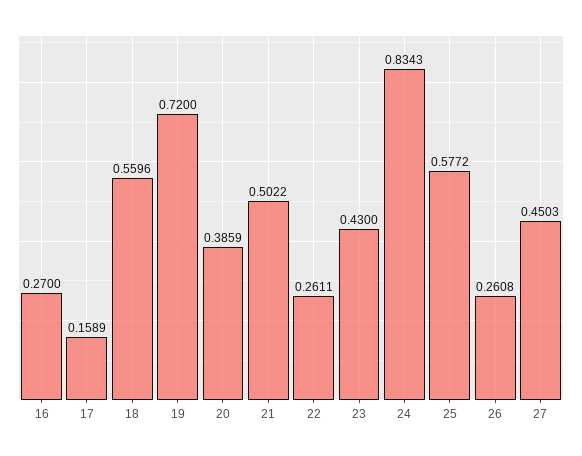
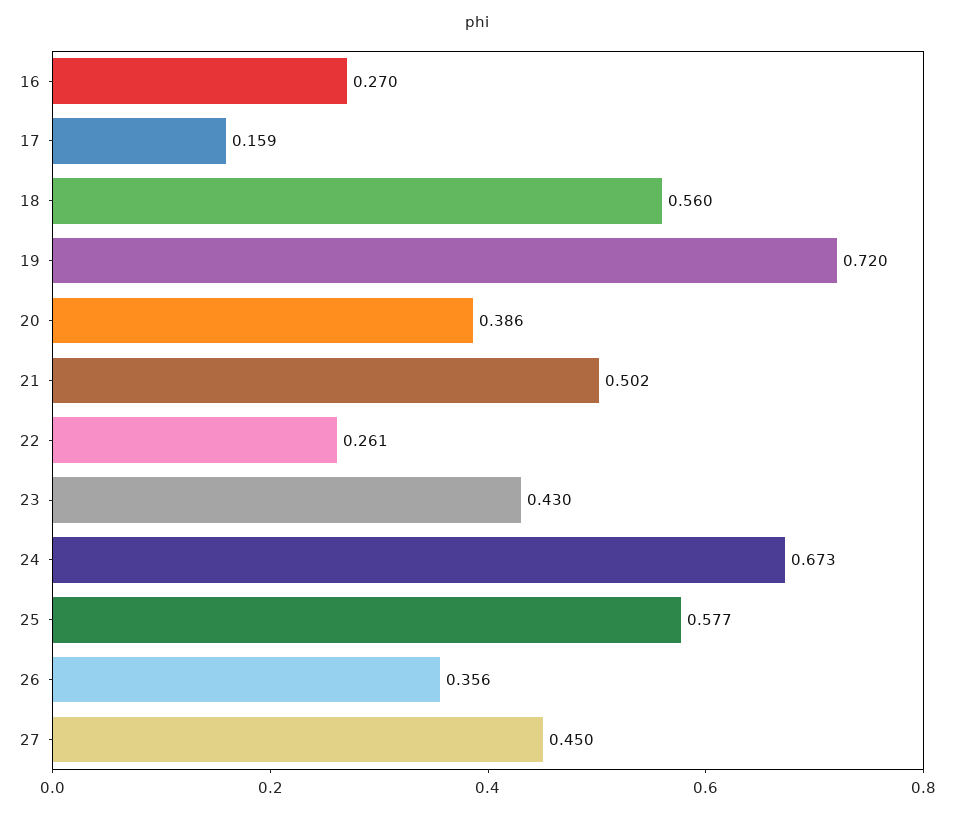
24: 0.8343 -> 0.673
26: 0.2608 -> 0.356

